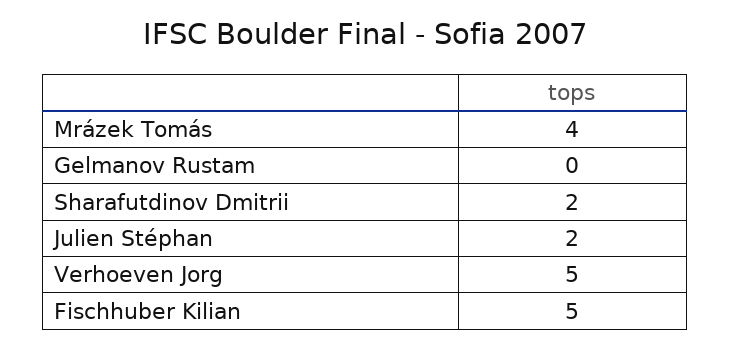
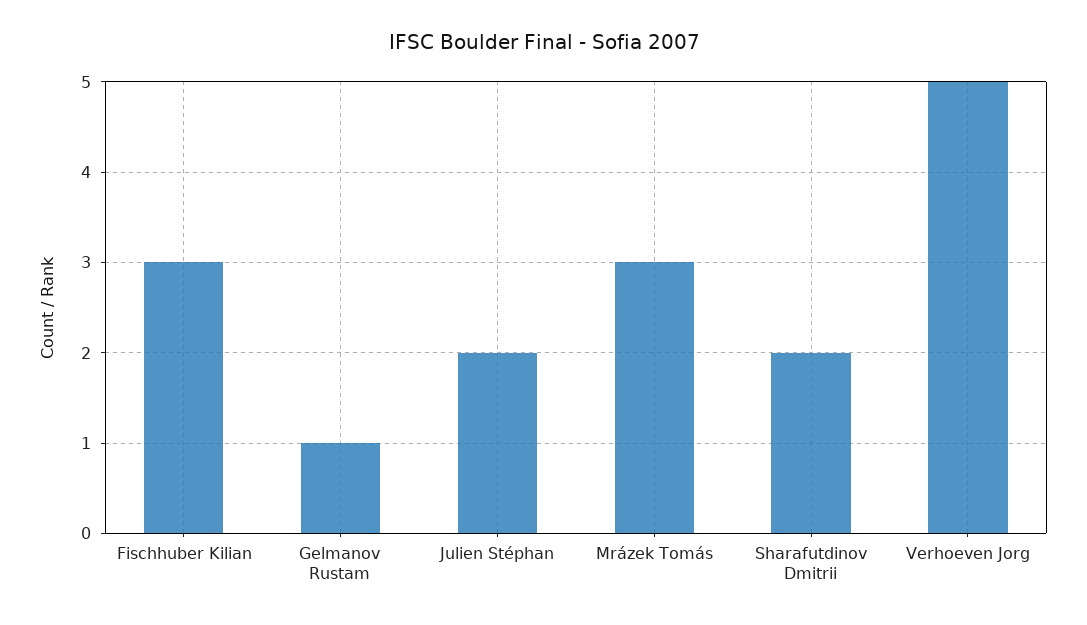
Mrázek Tomás: 4 -> 3
Gelmanov Rustam: 0 -> 1
Fischhuber Kilian: 5 -> 3

